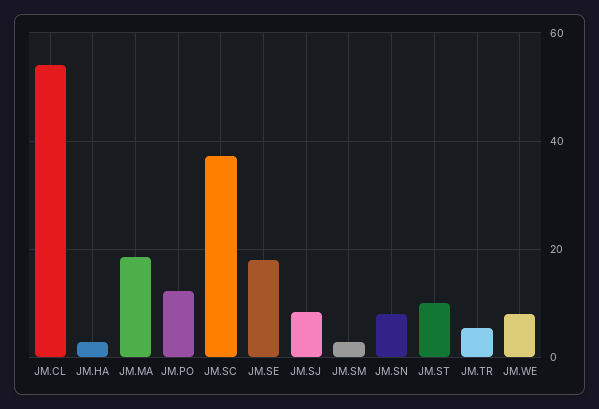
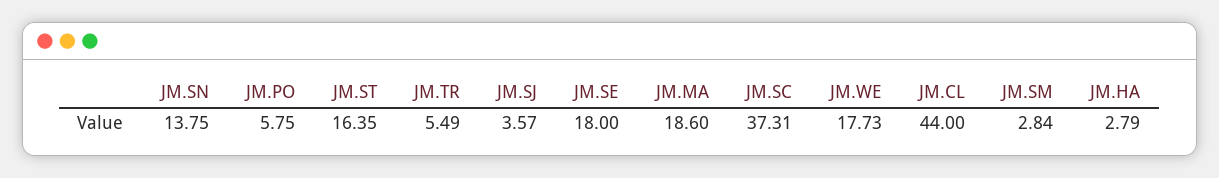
JM.CL: 54 -> 44
JM.PO: 12 -> 5.75
JM.SJ: 8 -> 3.57
JM.SN: 8 -> 13.75
JM.ST: 10 -> 16.35
JM.WE: 8 -> 17.73

